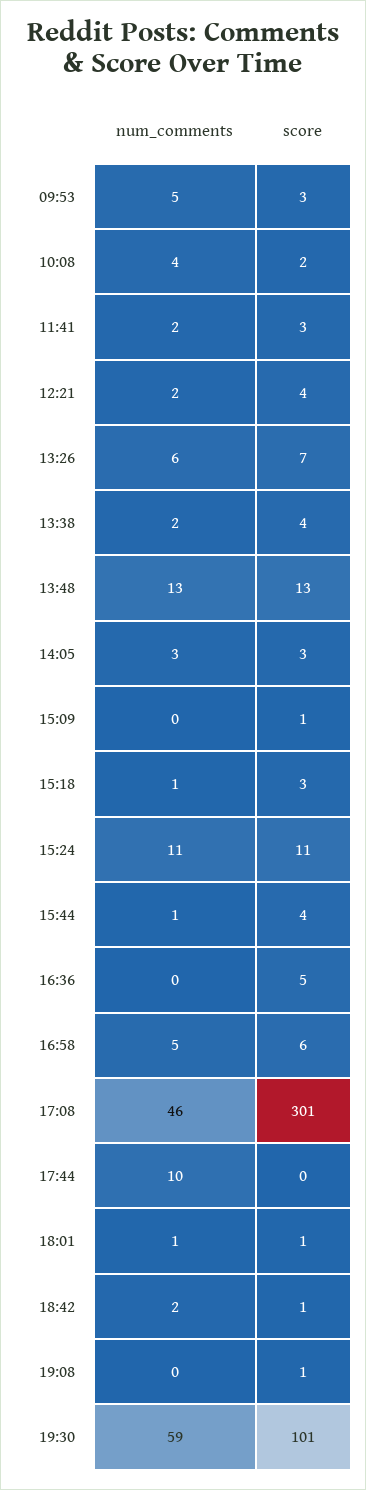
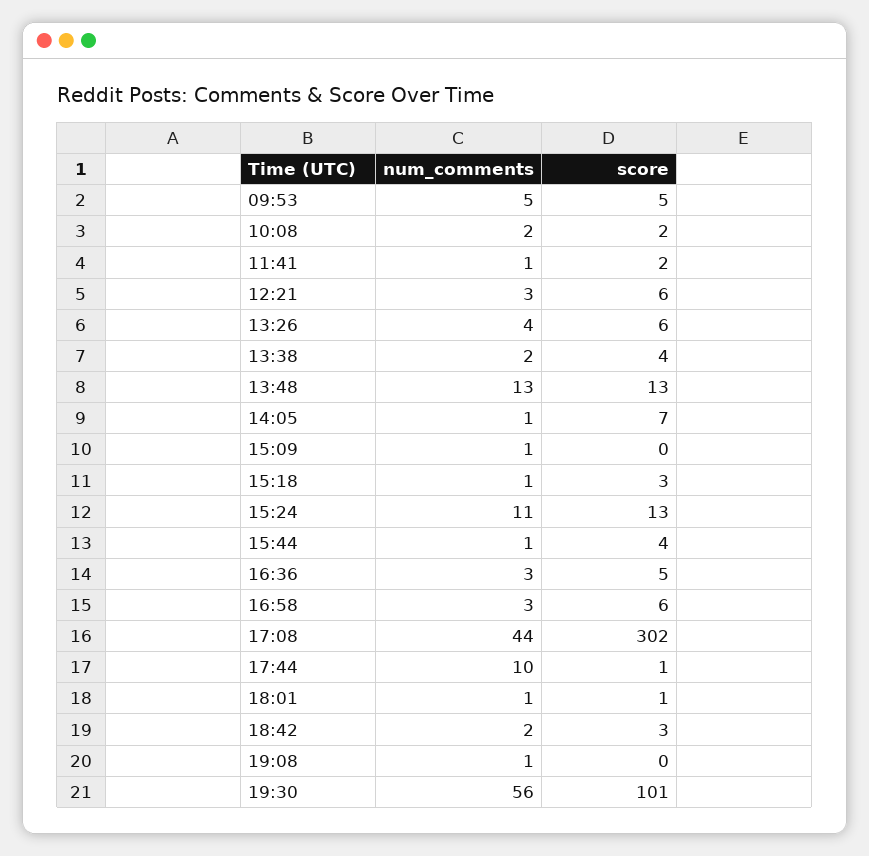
score, 09:53: 3 -> 5
num_comments, 10:08: 4 -> 2
num_comments, 11:41: 2 -> 1
score, 11:41: 3 -> 2
num_comments, 12:21: 2 -> 3
score, 12:21: 4 -> 6
num_comments, 13:26: 6 -> 4
score, 13:26: 7 -> 6
num_comments, 14:05: 3 -> 1
score, 14:05: 3 -> 7
num_comments, 15:09: 0 -> 1
score, 15:09: 1 -> 0
score, 15:24: 11 -> 13
num_comments, 16:36: 0 -> 3
num_comments, 16:58: 5 -> 3
num_comments, 17:08: 46 -> 44
score, 17:08: 301 -> 302
score, 17:44: 0 -> 1
score, 18:42: 1 -> 3
num_comments, 19:08: 0 -> 1
score, 19:08: 1 -> 0
num_comments, 19:30: 59 -> 56

